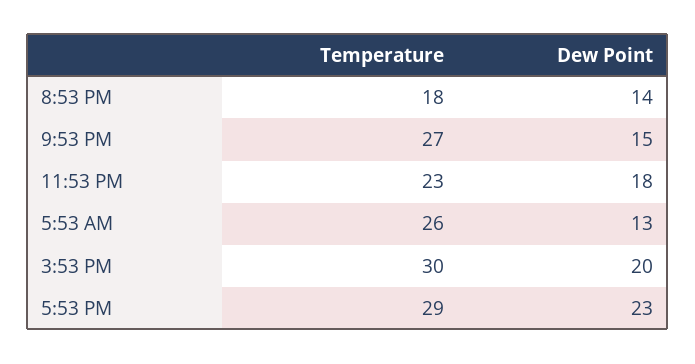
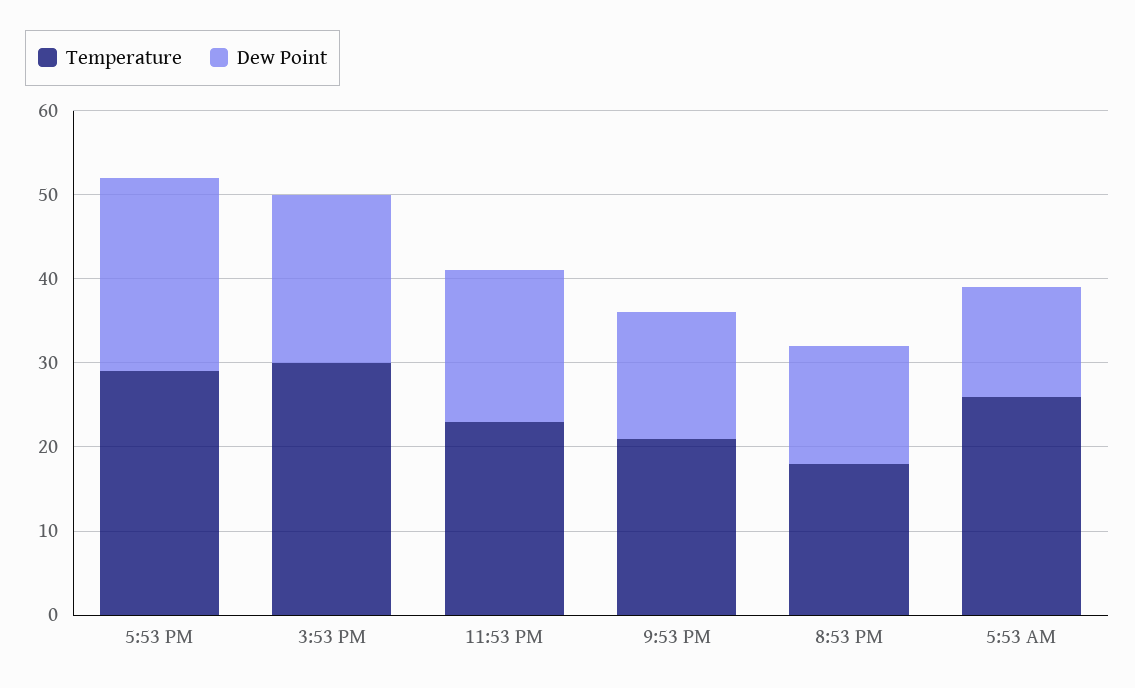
Temperature, 9:53 PM: 27 -> 21

